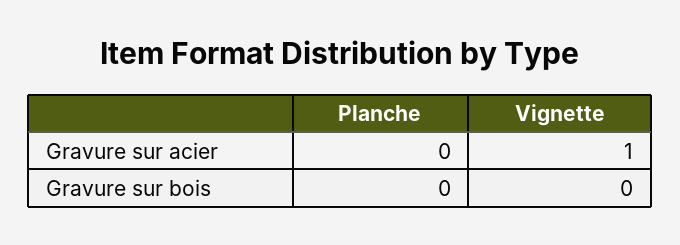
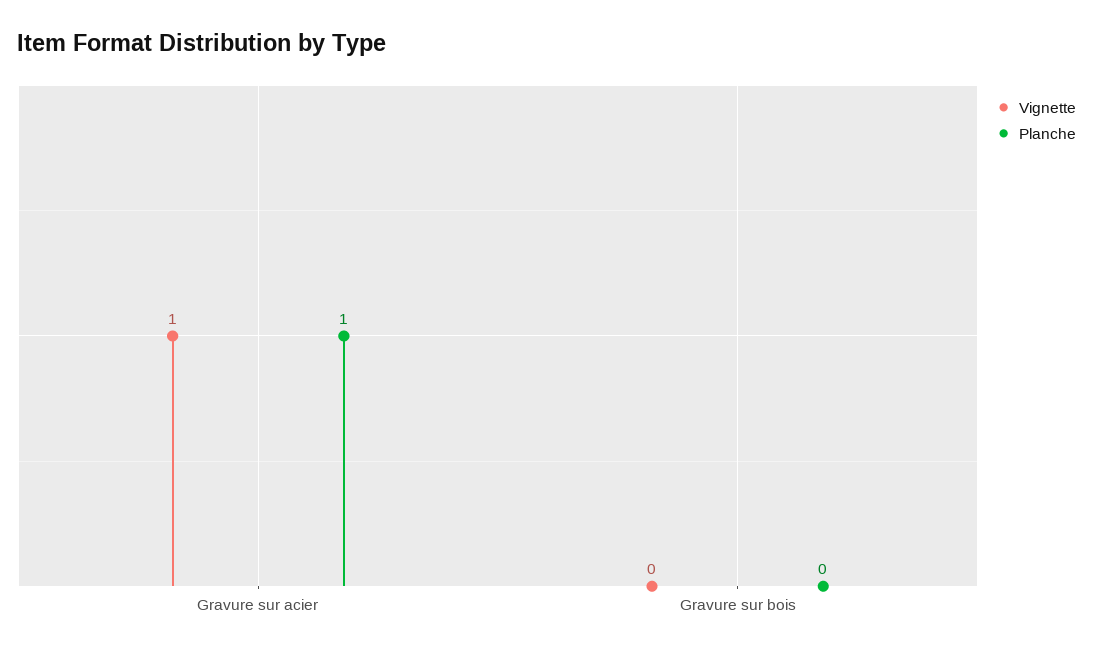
Planche, Gravure sur acier: 0 -> 1

